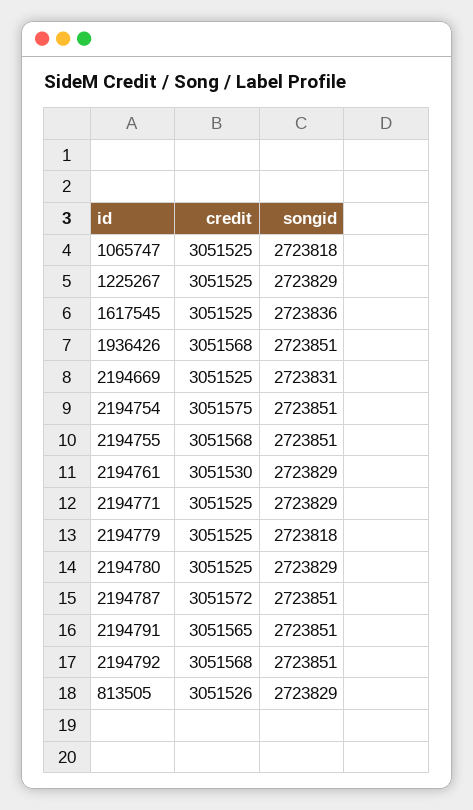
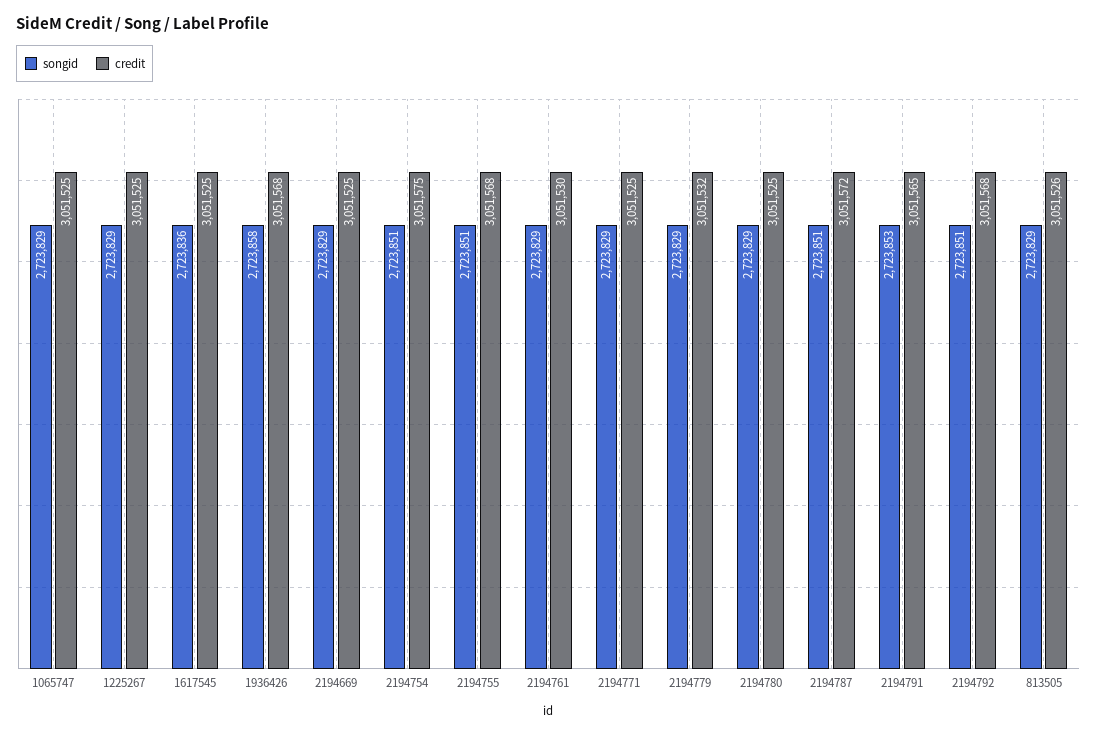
songid, 1065747: 2723818 -> 2723829
songid, 1936426: 2723851 -> 2723858
songid, 2194669: 2723831 -> 2723829
credit, 2194779: 3051525 -> 3051532
songid, 2194779: 2723818 -> 2723829
songid, 2194791: 2723851 -> 2723853

